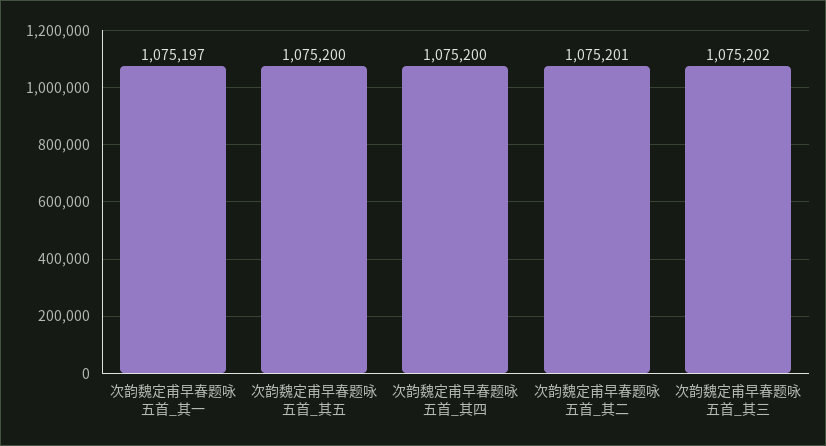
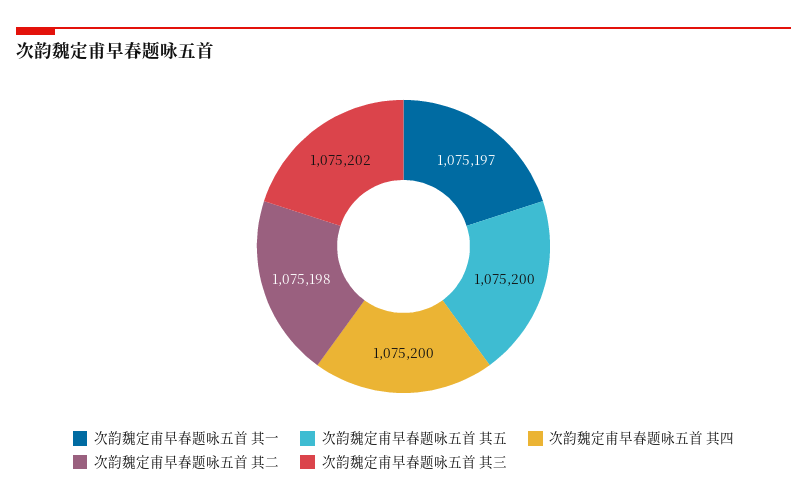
次韵魏定甫早春题咏五首_其二: 1075201 -> 1075198

